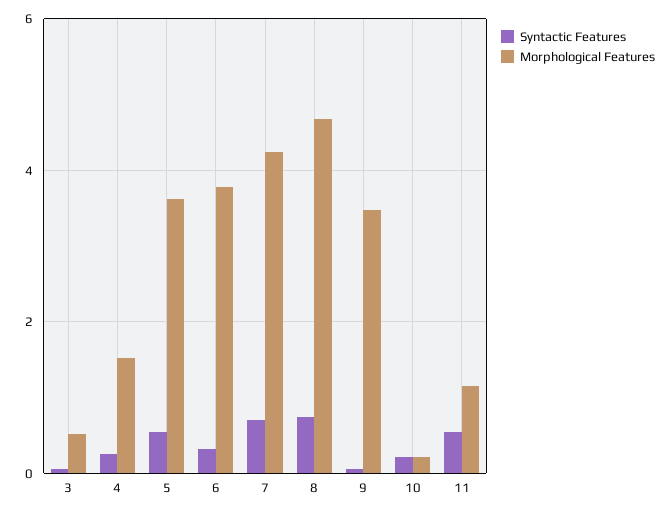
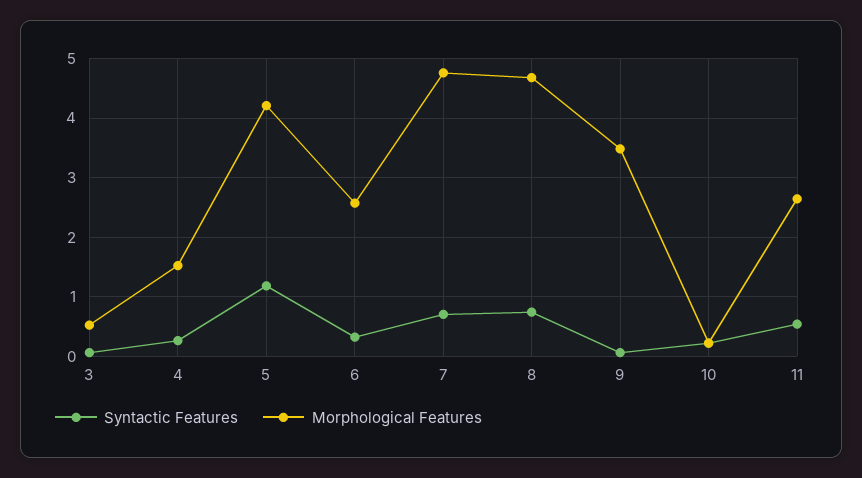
Syntactic Features, 5: 0.6 -> 1.2
Morphological Features, 5: 3.6 -> 4.2
Morphological Features, 6: 3.8 -> 2.6
Morphological Features, 7: 4.2 -> 4.8
Morphological Features, 11: 1.2 -> 2.6

